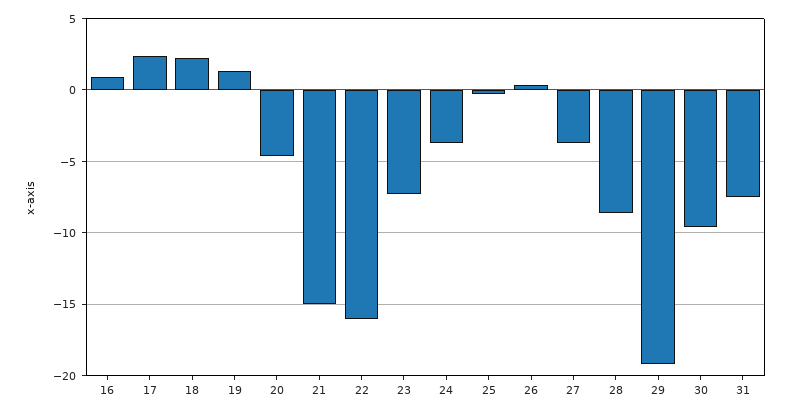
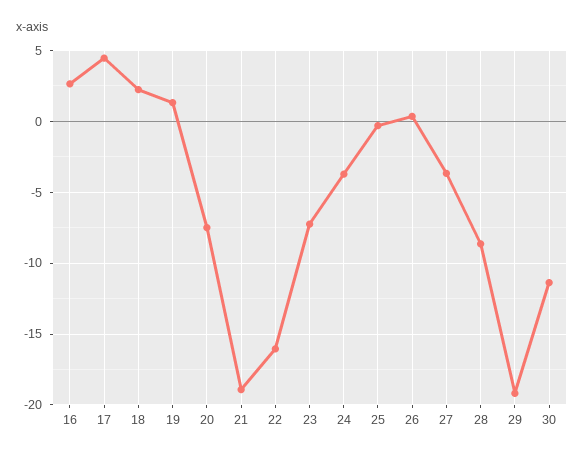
16: 1 -> 2.5
17: 2.5 -> 4.5
20: -4.5 -> -7.5
21: -15 -> -19
30: -9.5 -> -11.5
31: -7.5 -> none

